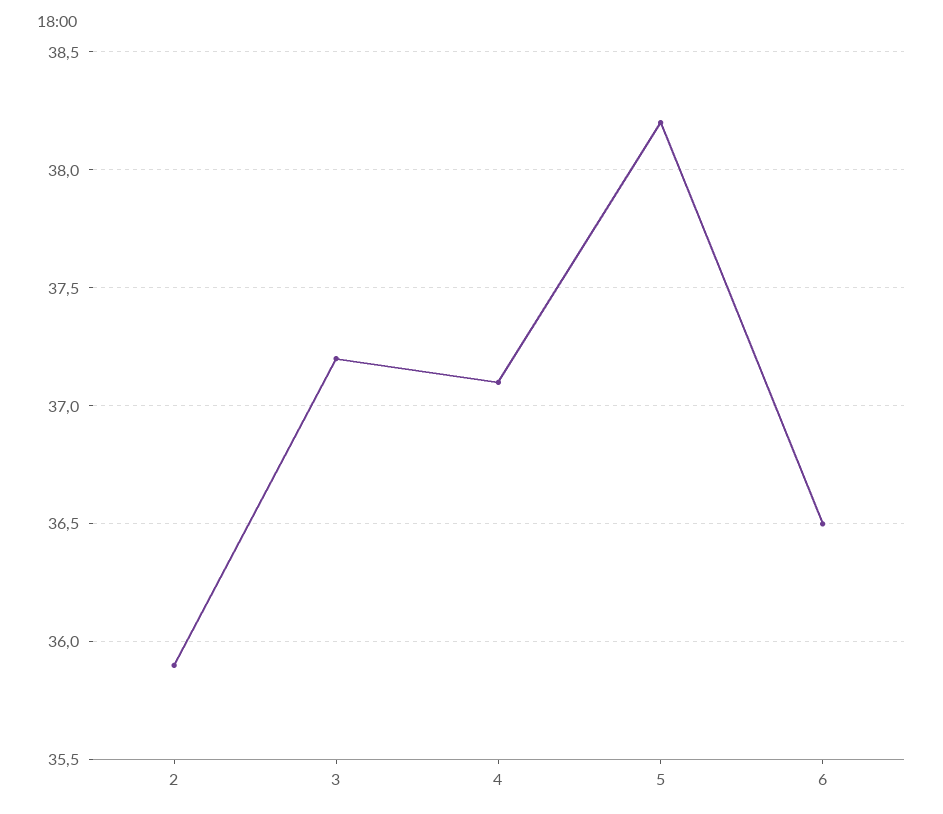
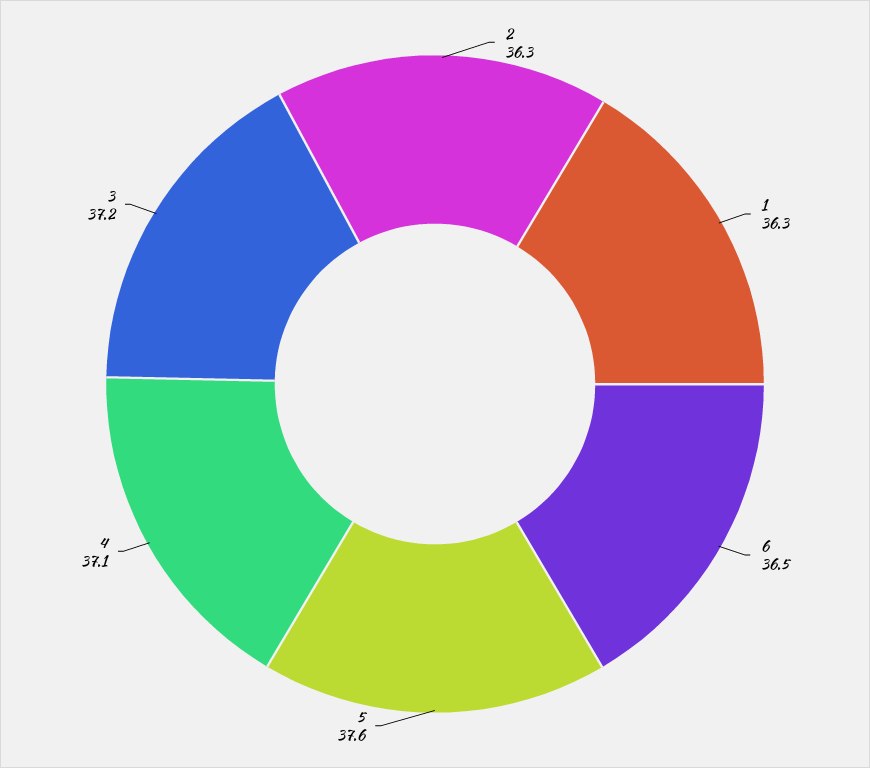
2: 35.9 -> 36.3
5: 38.2 -> 37.6
1: none -> 36.3

